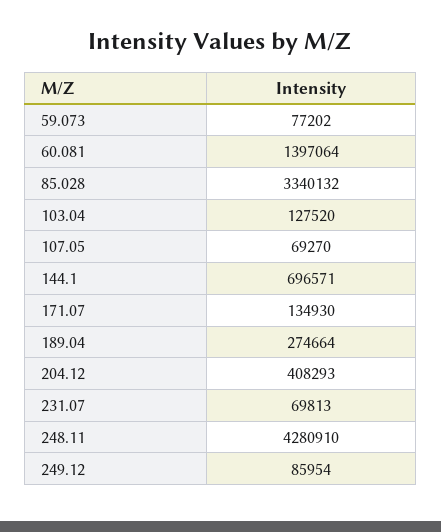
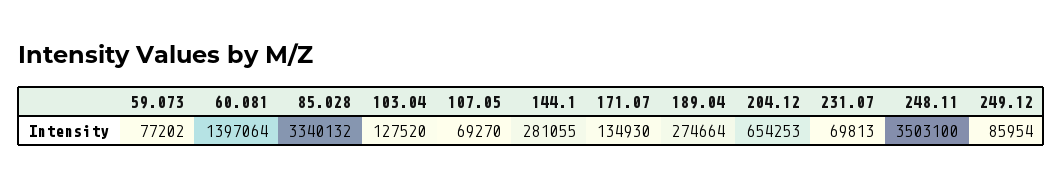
144.1: 696571 -> 281055
204.12: 408293 -> 654253
248.11: 4280910 -> 3503100

